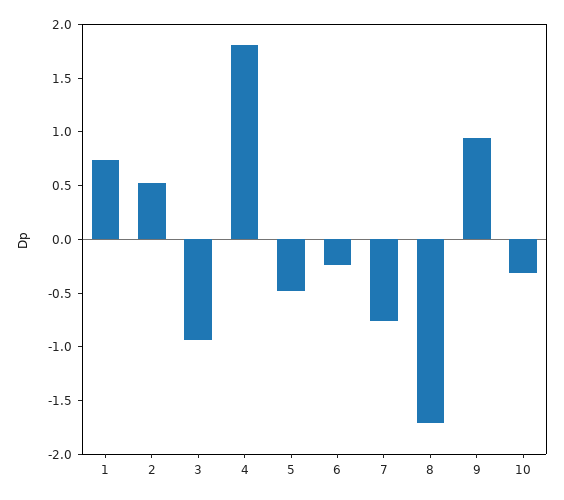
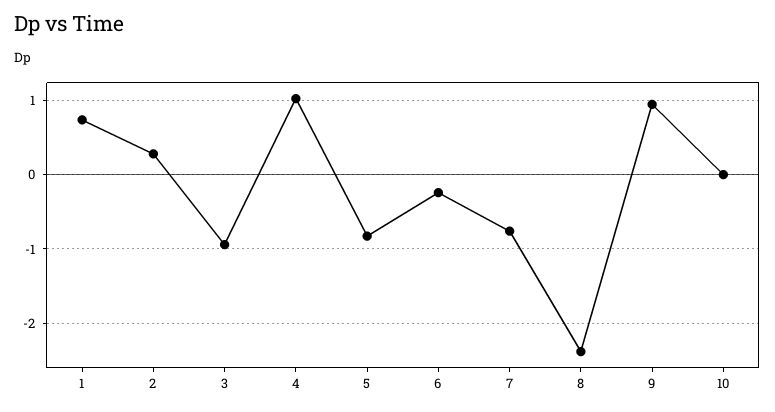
2: 0.5 -> 0.3
4: 1.8 -> 1
5: -0.5 -> -0.8
8: -1.7 -> -2.4
10: -0.3 -> 0

